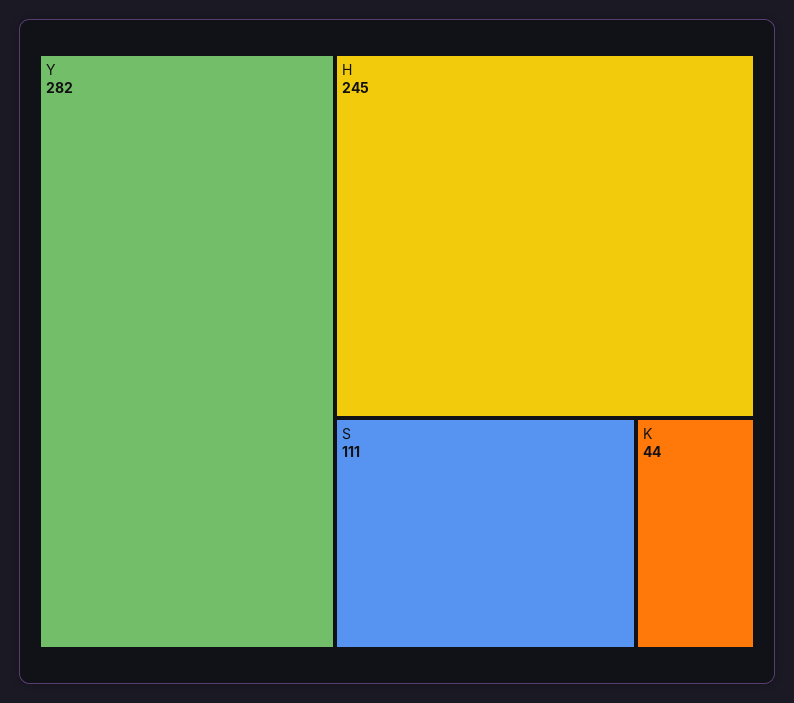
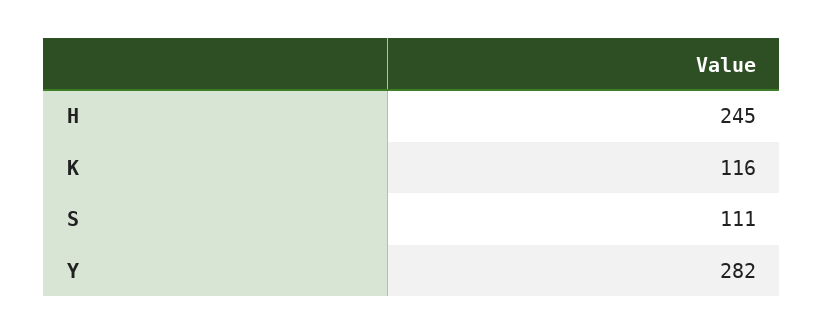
K: 44 -> 116

